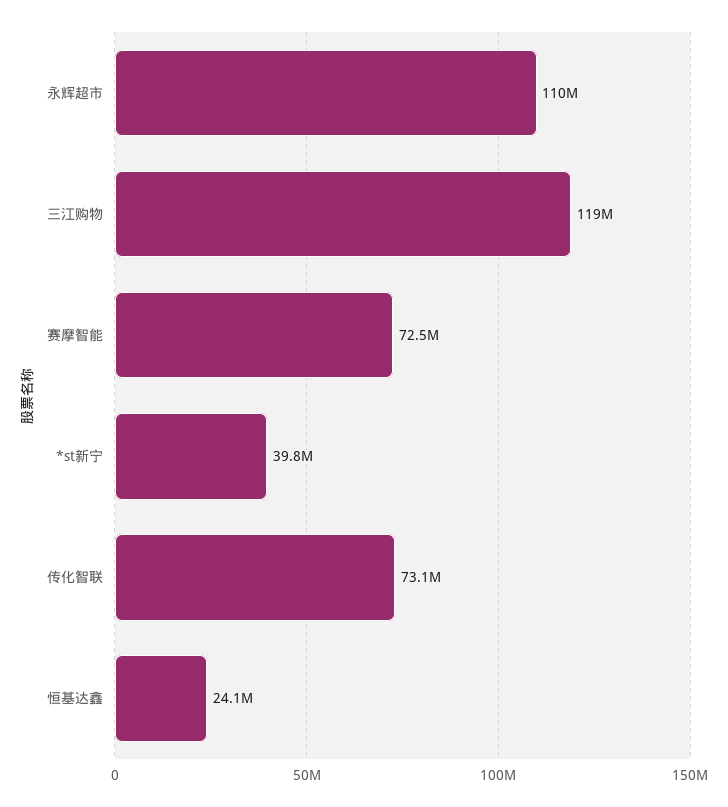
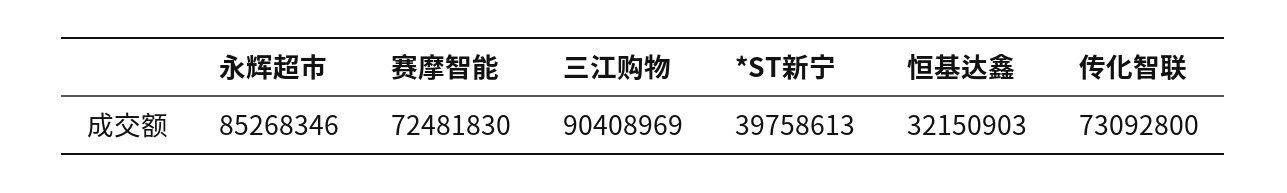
永辉超市: 110000000 -> 85268346
三江购物: 119000000 -> 90408969
恒基达鑫: 24100000 -> 32150903

